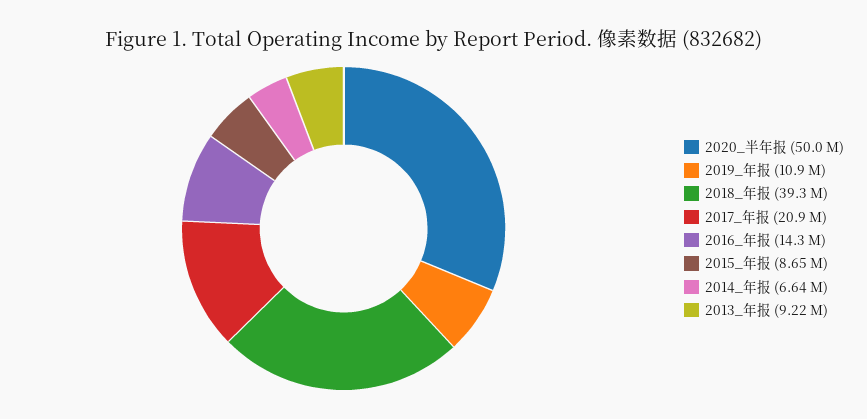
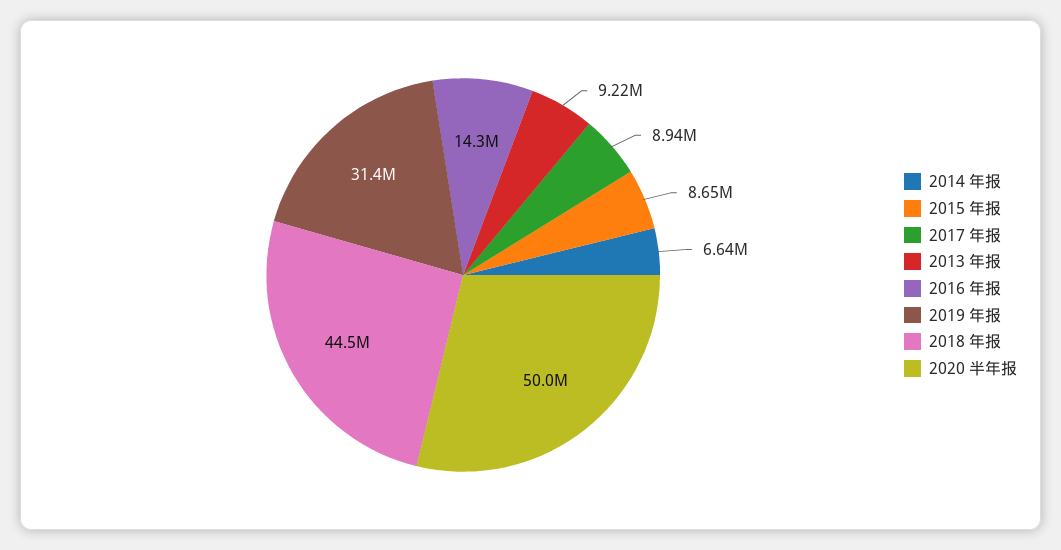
2019_年报: 10900000 -> 31400000
2018_年报: 39300000 -> 44500000
2017_年报: 20900000 -> 8940000

